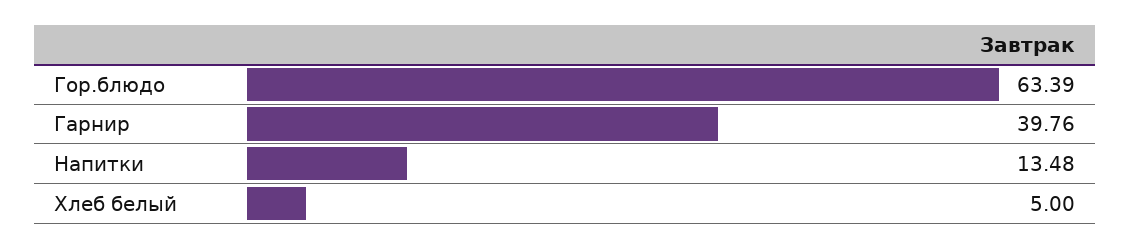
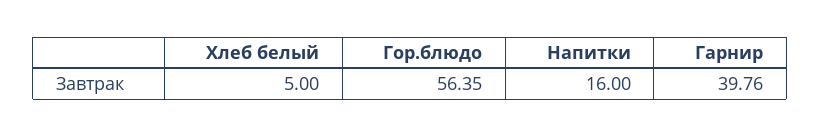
Гор.блюдо: 63.39 -> 56.35
Напитки: 13.48 -> 16

